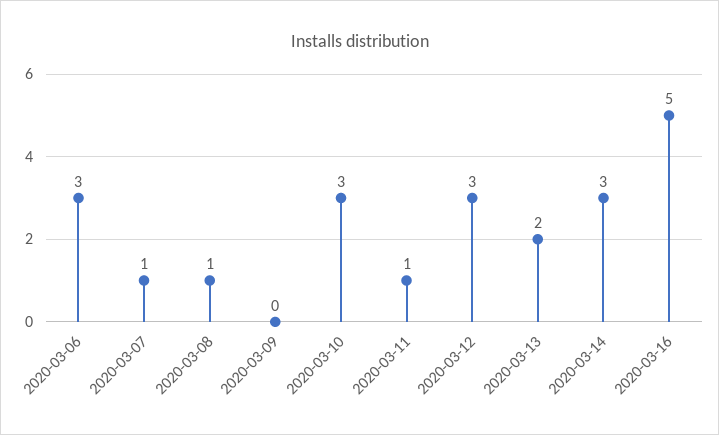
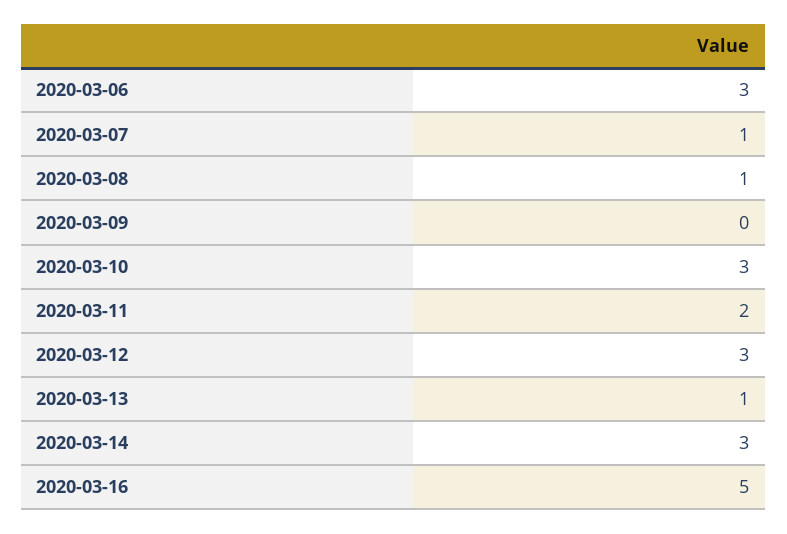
2020-03-11: 1 -> 2
2020-03-13: 2 -> 1

